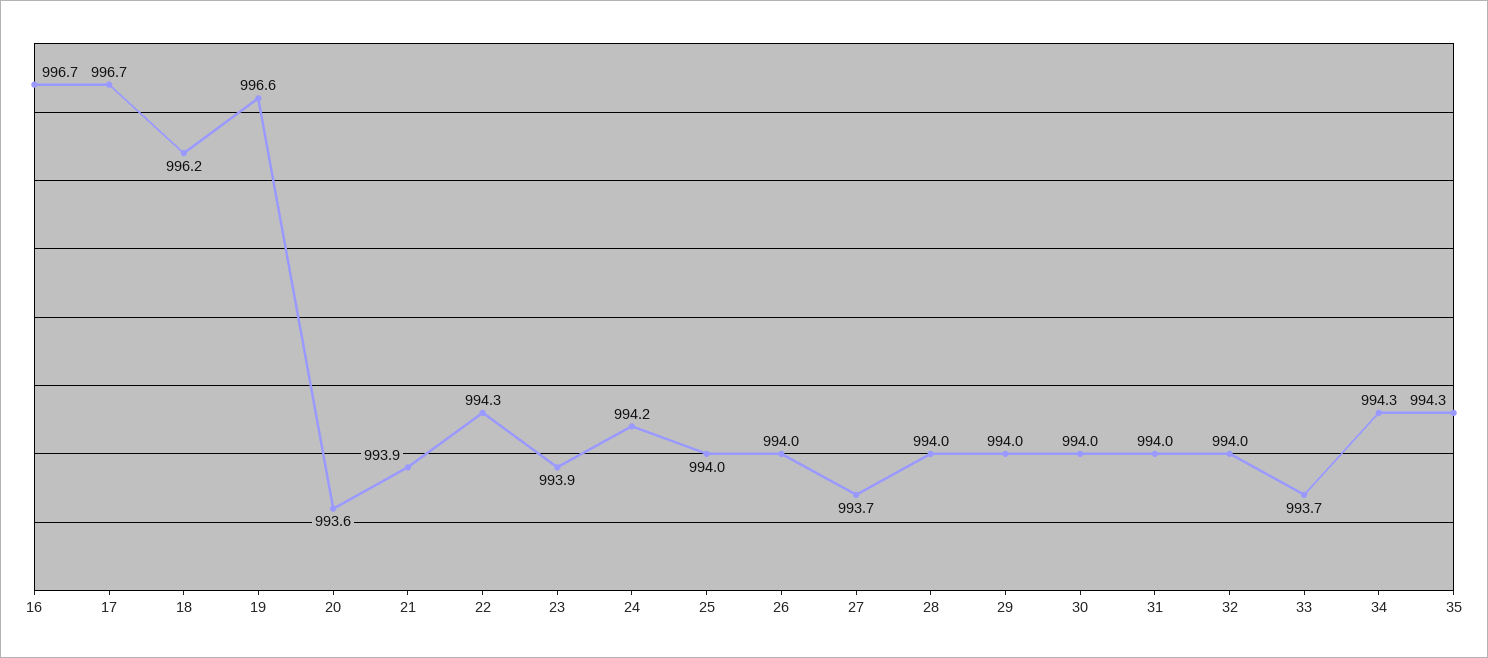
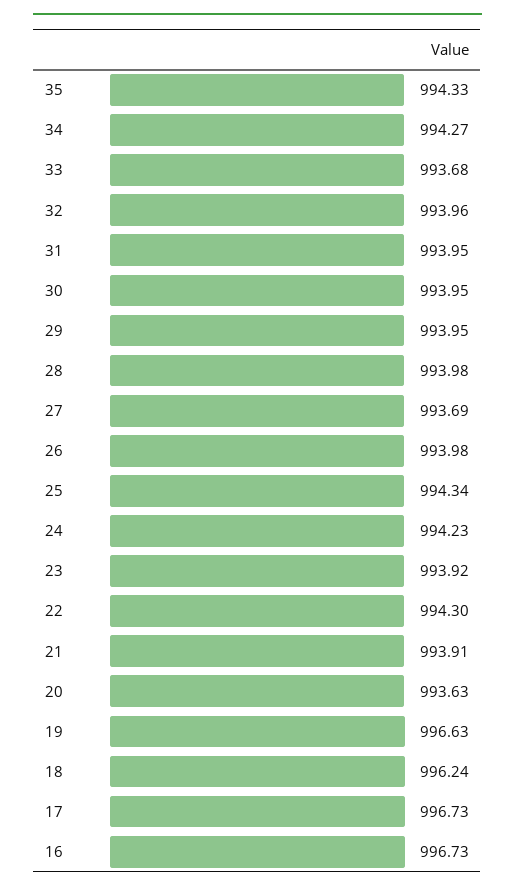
25: 994 -> 994.34

